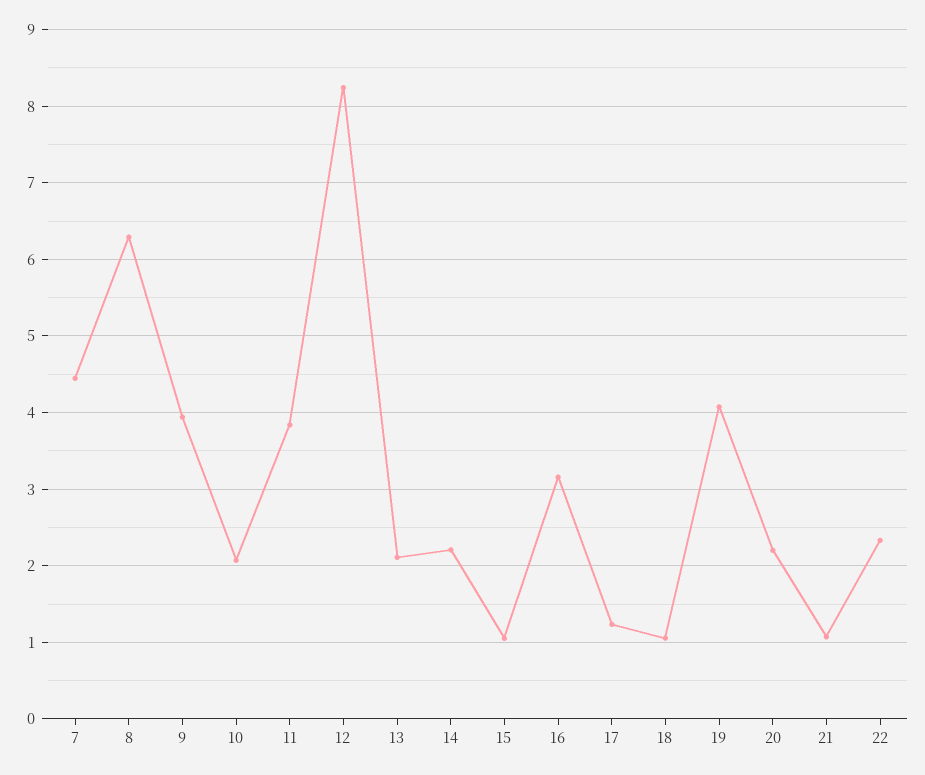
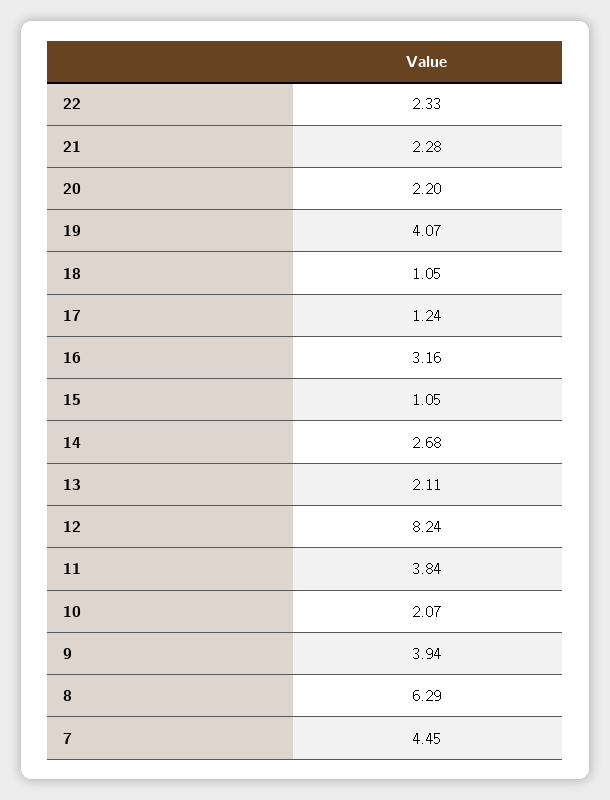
14: 2.2 -> 2.68
21: 1.1 -> 2.28

